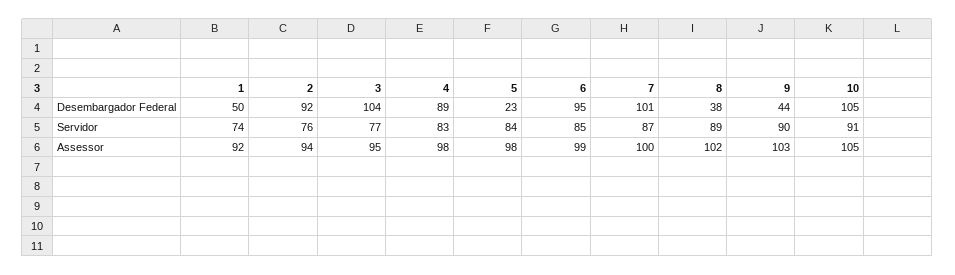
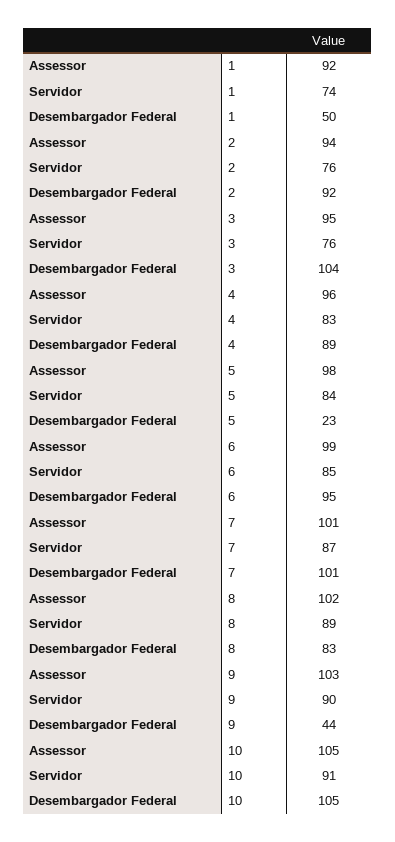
8, Desembargador Federal: 38 -> 83
3, Servidor: 77 -> 76
4, Assessor: 98 -> 96
7, Assessor: 100 -> 101

